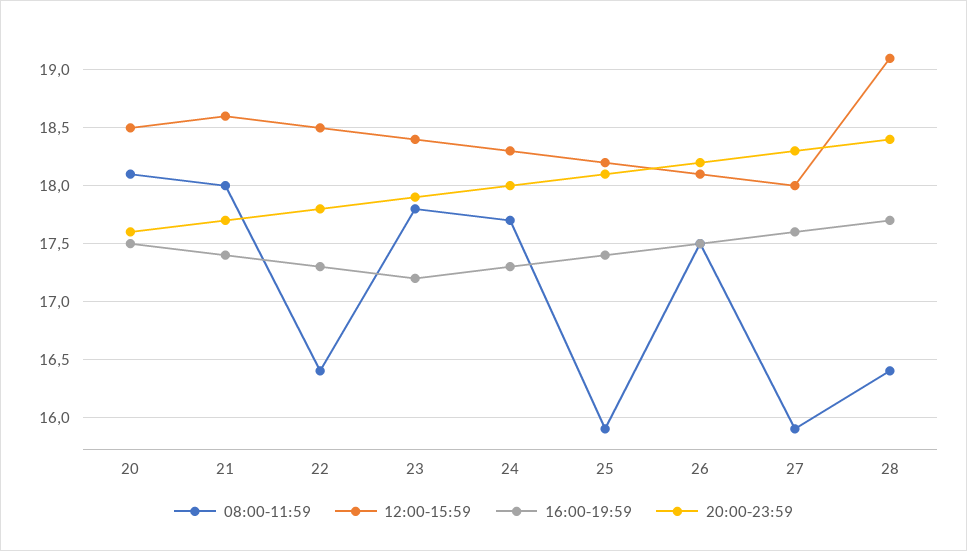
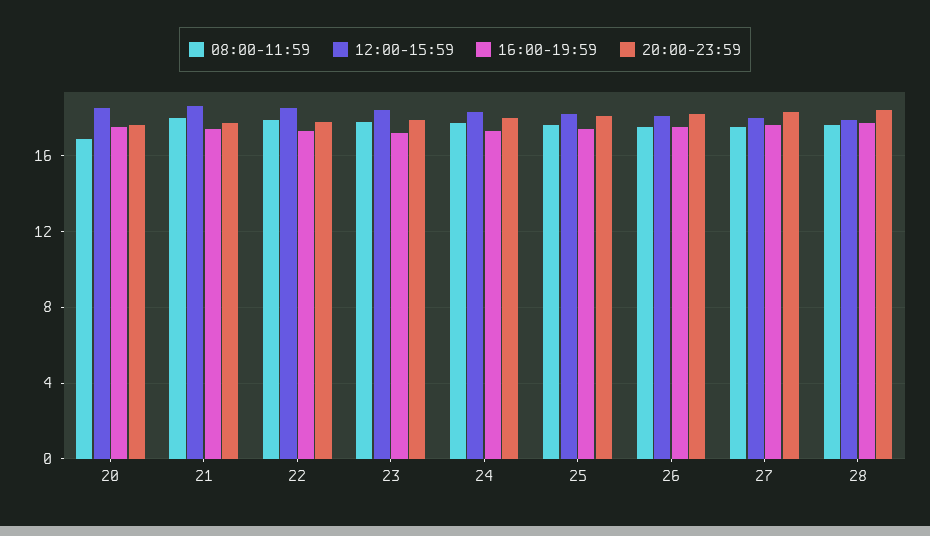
08:00-11:59, 20: 18.1 -> 17
08:00-11:59, 22: 16.4 -> 18
08:00-11:59, 25: 15.9 -> 17.5
08:00-11:59, 27: 15.9 -> 17.5
08:00-11:59, 28: 16.4 -> 17.5
12:00-15:59, 28: 19.1 -> 18

